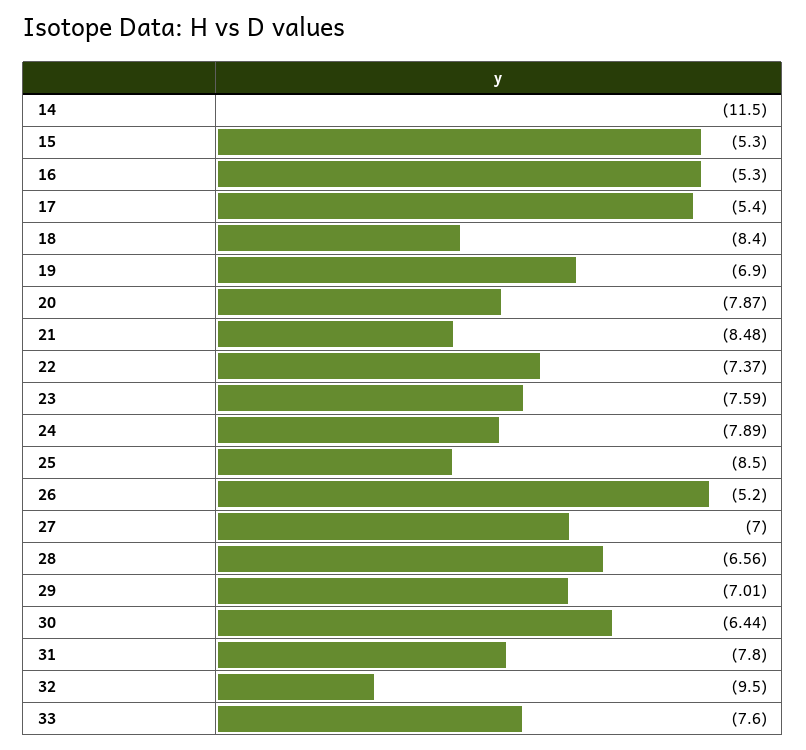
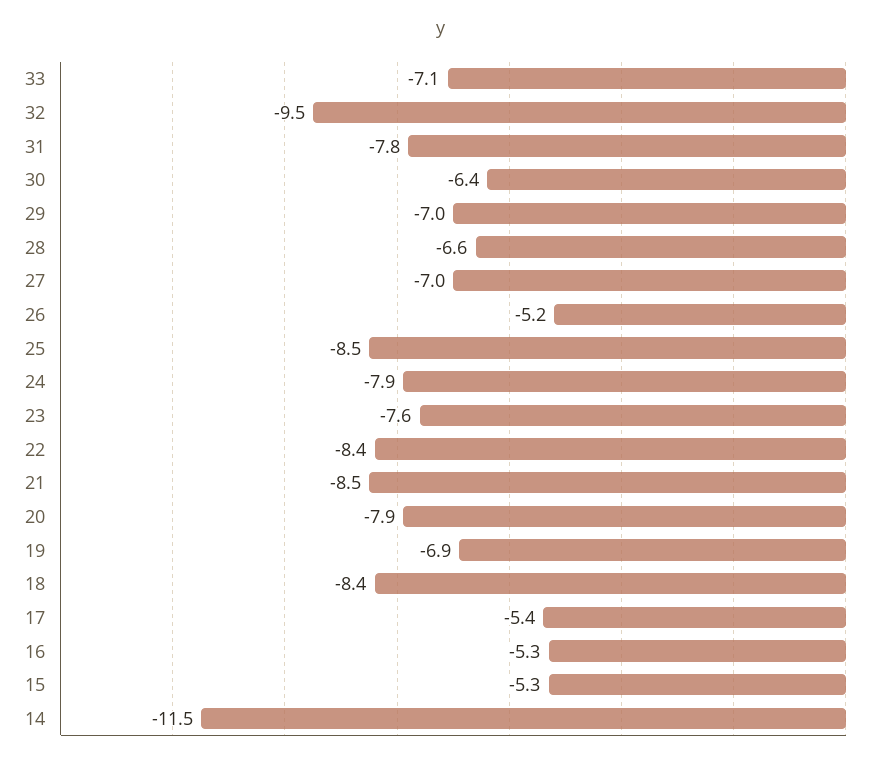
22: -7.37 -> -8.4
33: -7.6 -> -7.1

